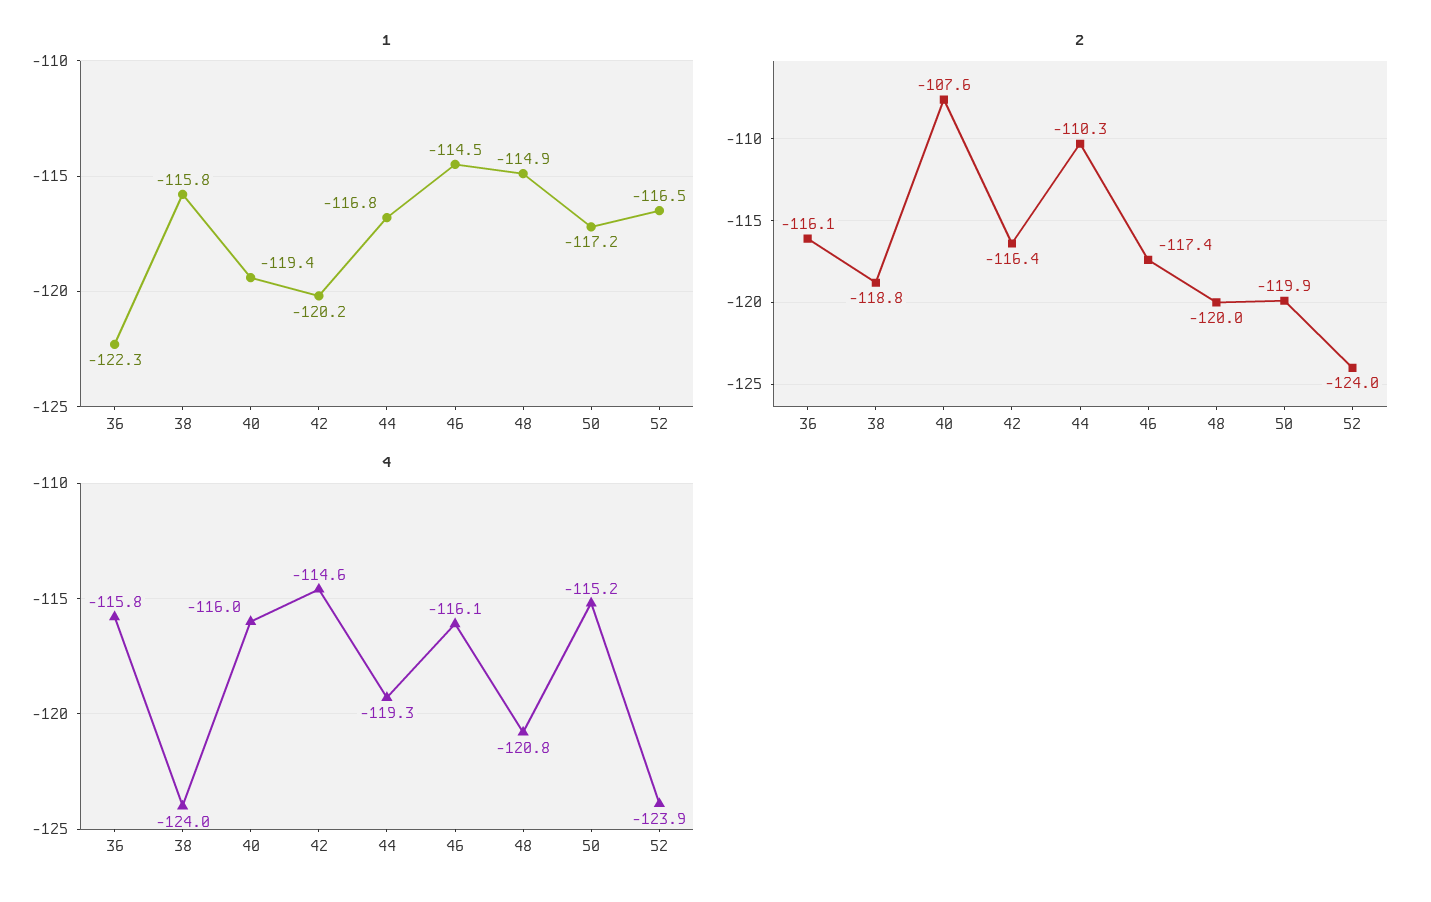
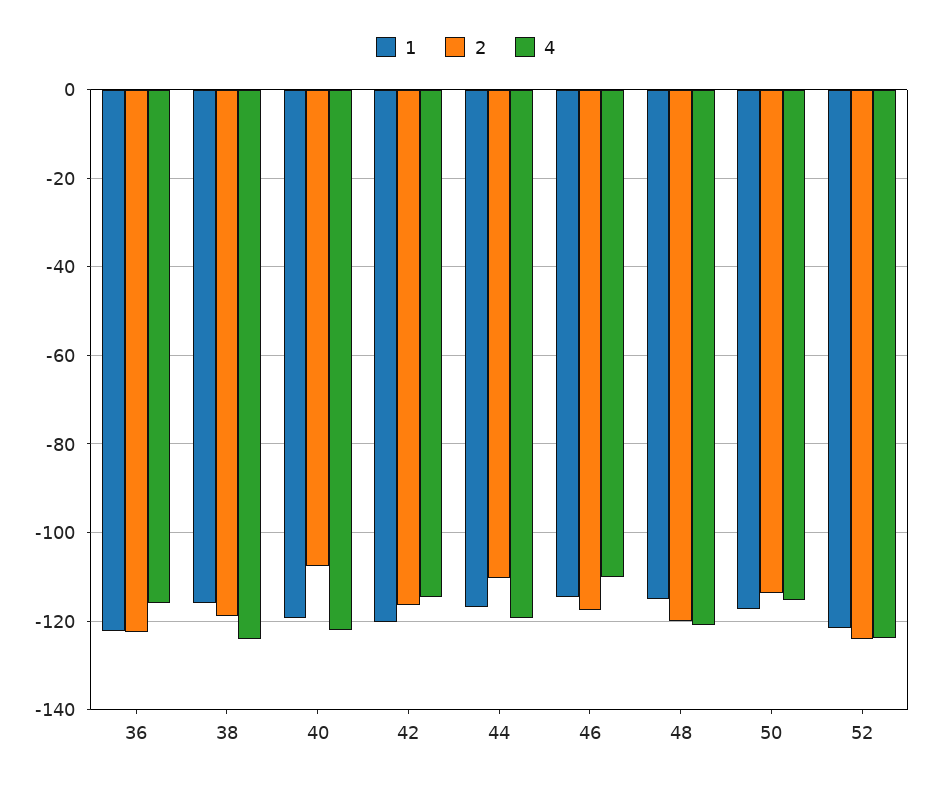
1, 52: -116.5 -> -122
2, 36: -116.1 -> -122
2, 50: -119.9 -> -114
4, 40: -116 -> -122
4, 46: -116.1 -> -110

